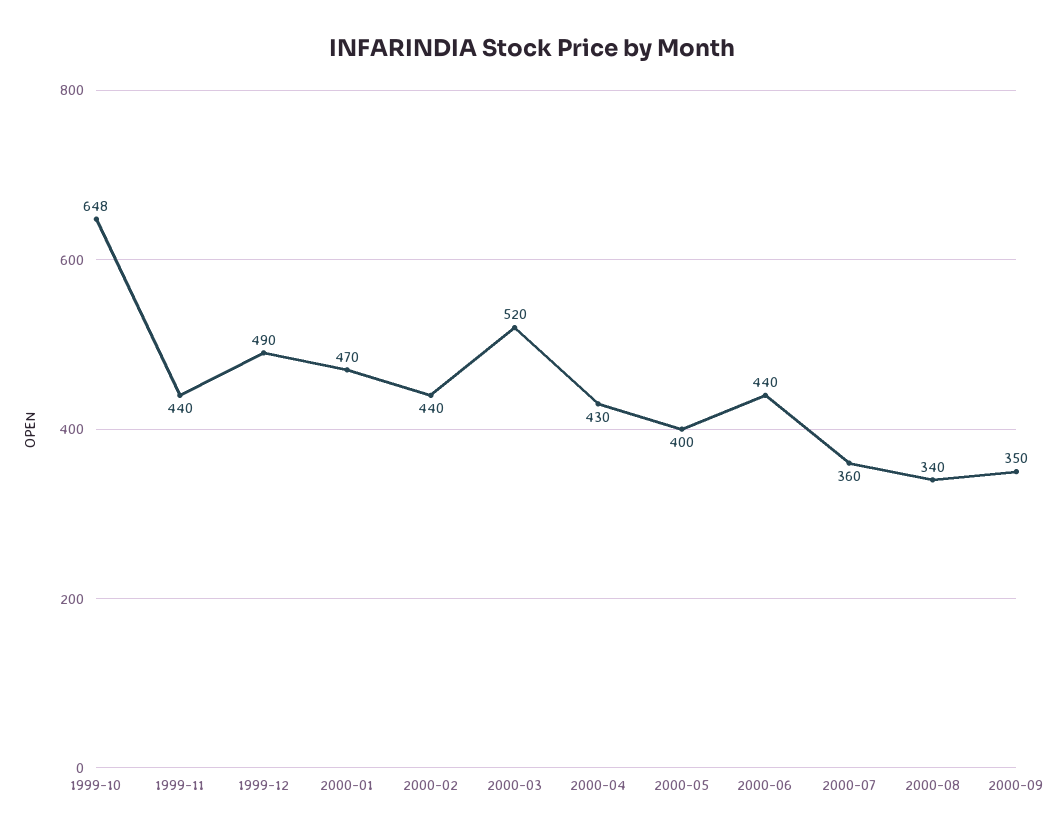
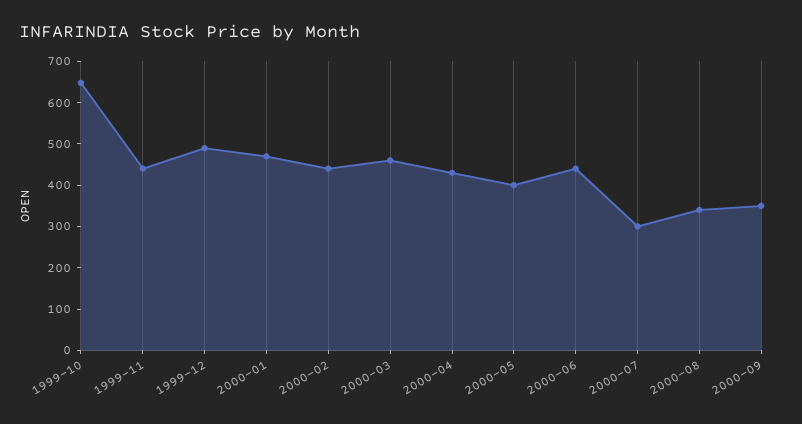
2000-03: 520 -> 460
2000-07: 360 -> 300

